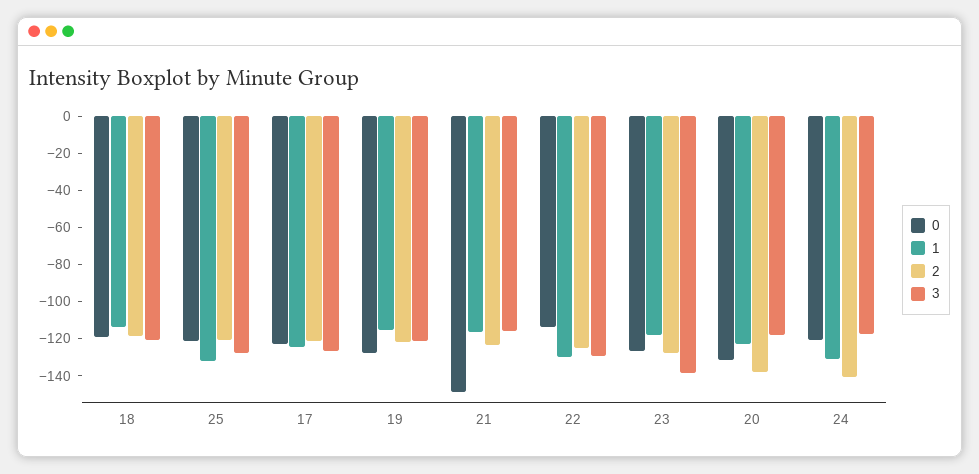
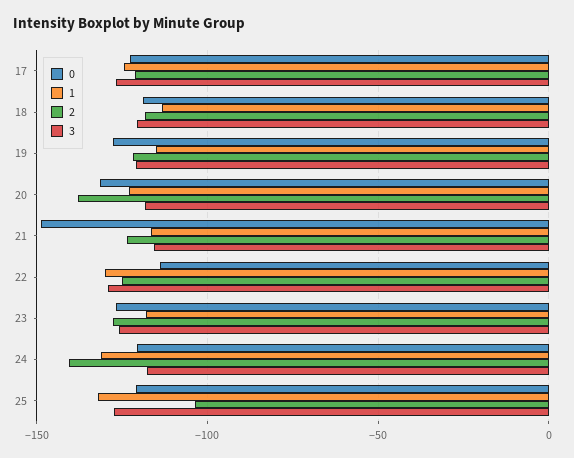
2, 25: -120 -> -105
3, 23: -140 -> -125

